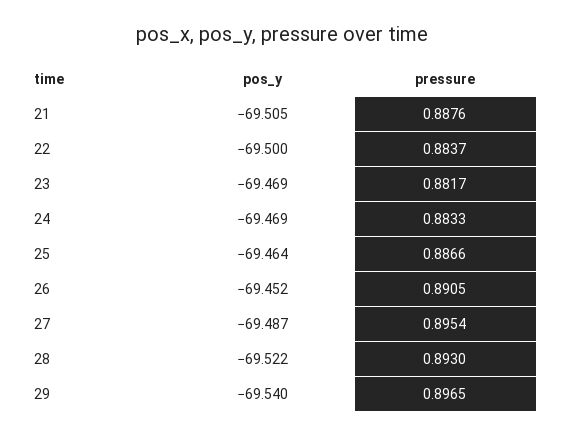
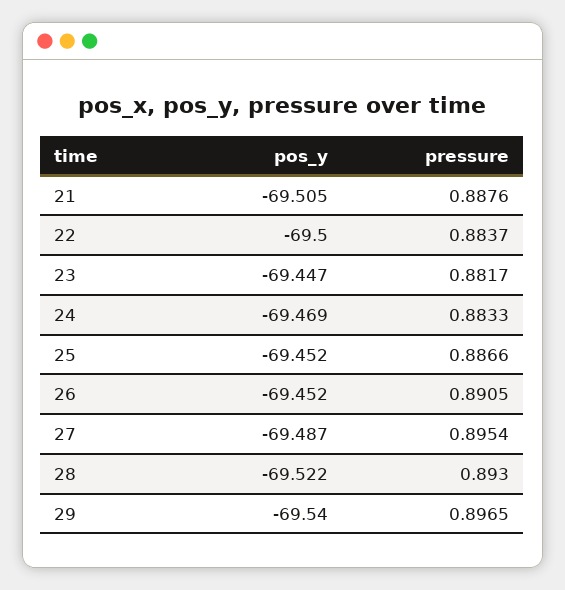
pos_y, 23: -69.469 -> -69.447
pos_y, 25: -69.464 -> -69.452

